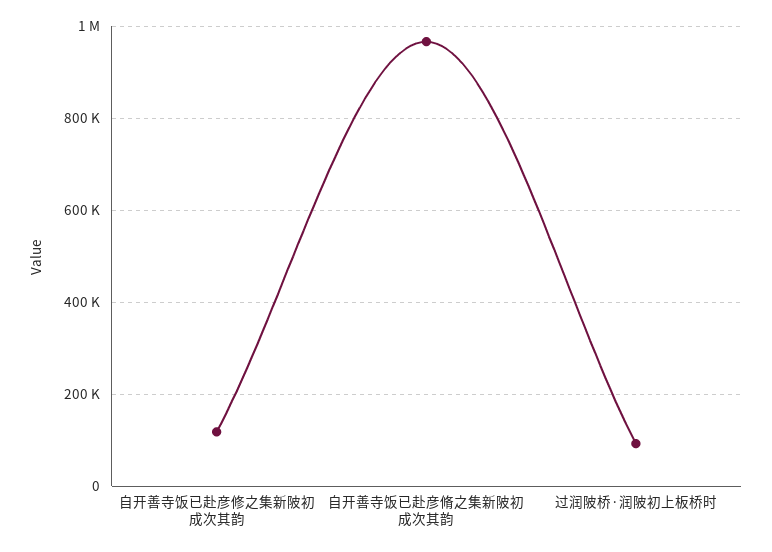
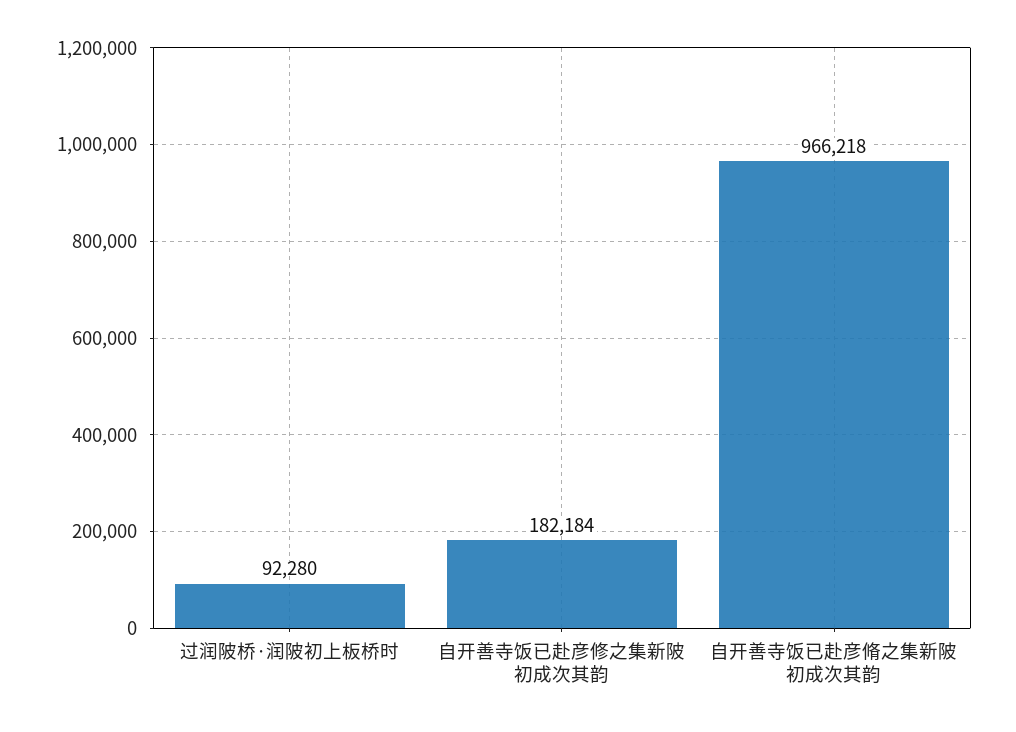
自开善寺饭已赴彦修之集新陂初成次其韵: 120000 -> 182184

